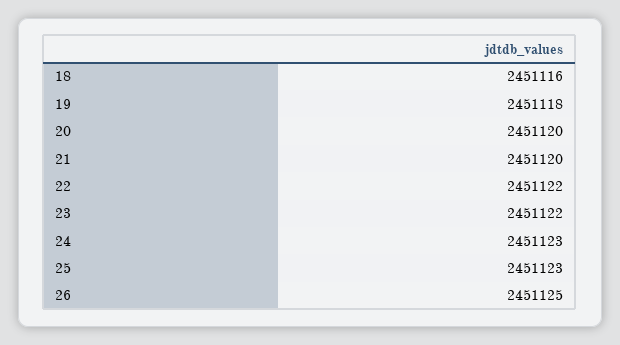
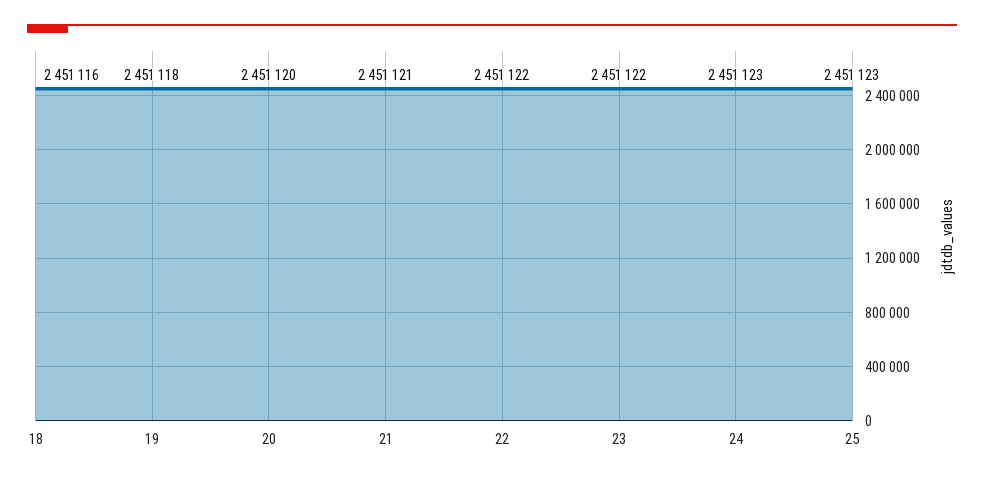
21: 2451120 -> 2451121
26: 2451125 -> none

